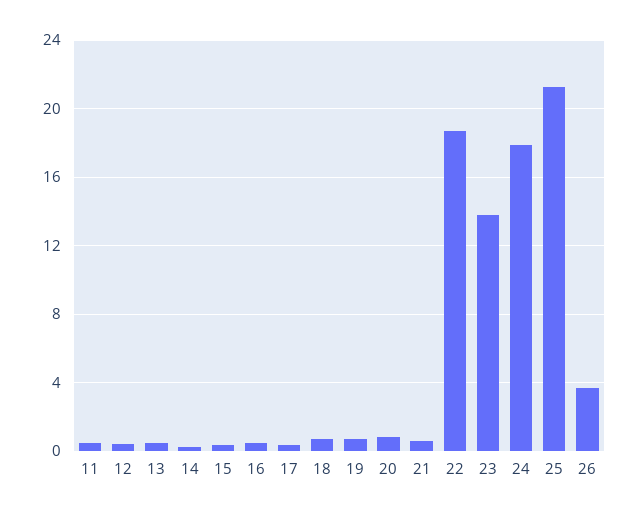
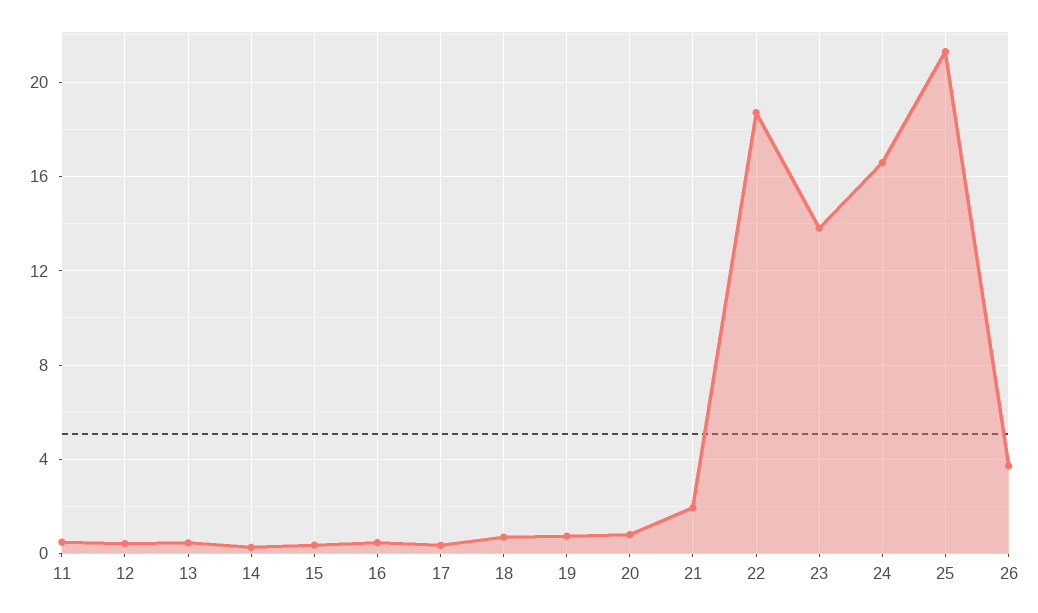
21: 0.5 -> 2
24: 18 -> 16.5

